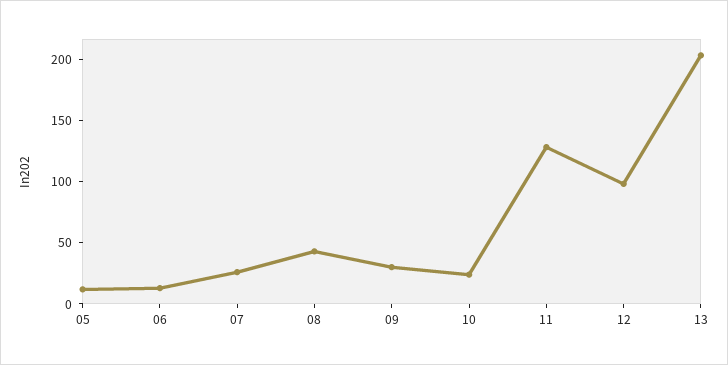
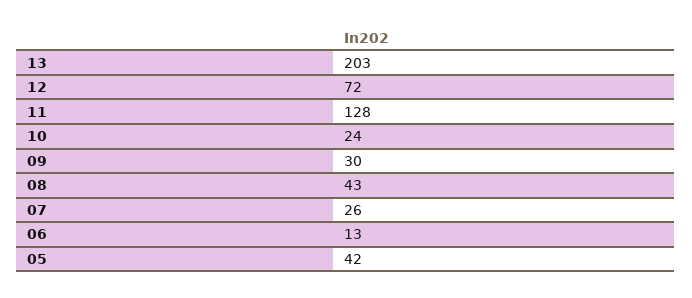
05: 10 -> 42
12: 100 -> 72

